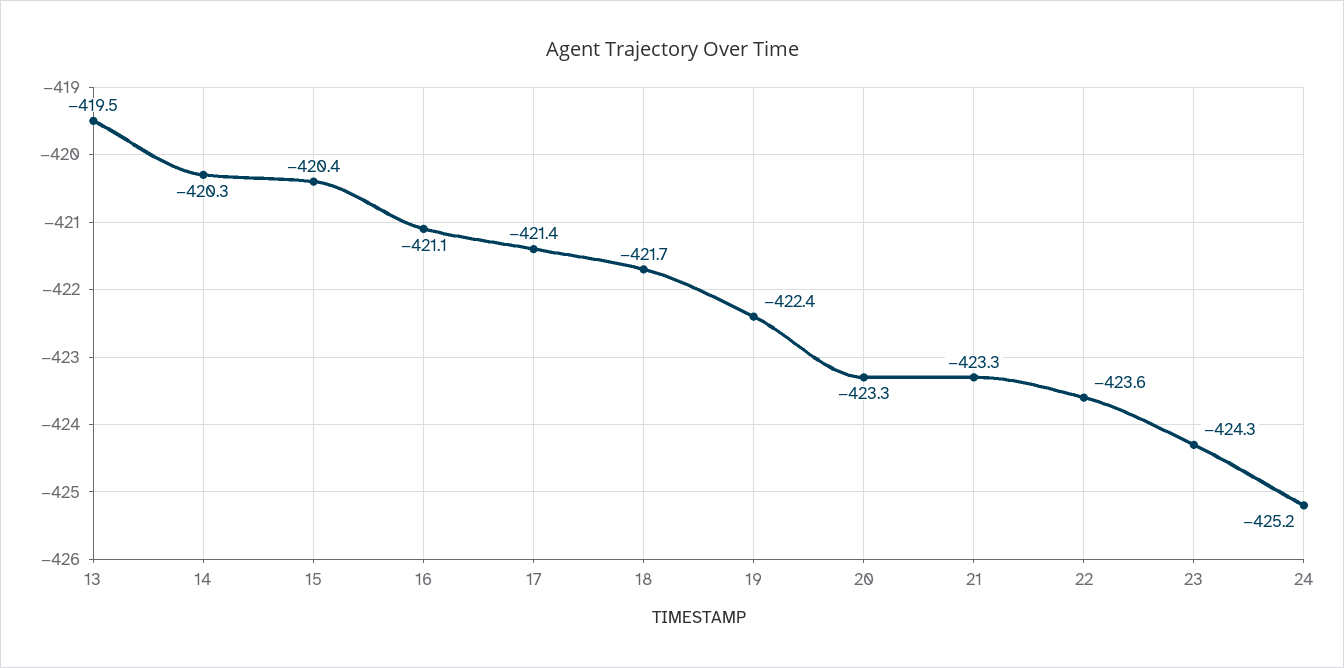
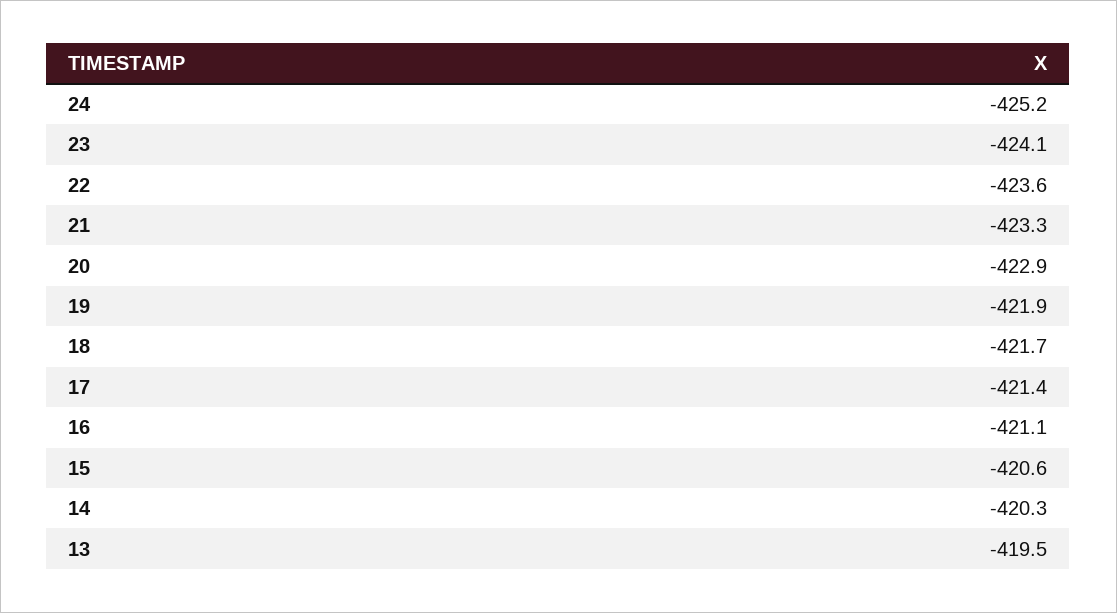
15: -420.4 -> -420.6
19: -422.4 -> -421.9
20: -423.3 -> -422.9
23: -424.3 -> -424.1

